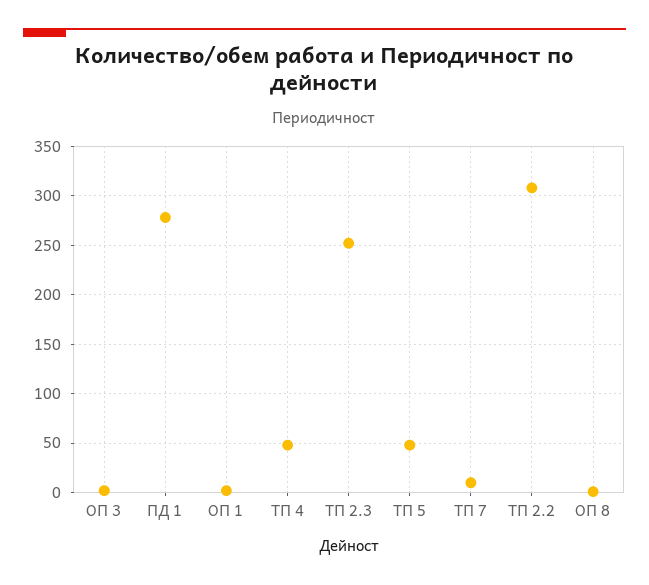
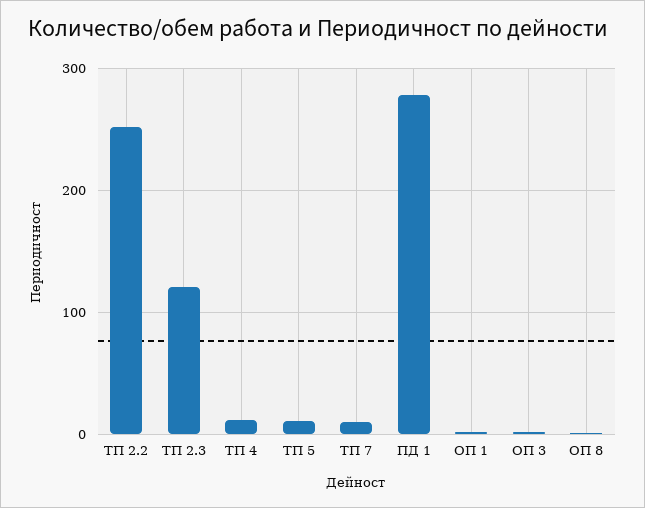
ТП 4: 50 -> 10
ТП 2.3: 250 -> 120
ТП 5: 50 -> 10
ТП 2.2: 310 -> 250

